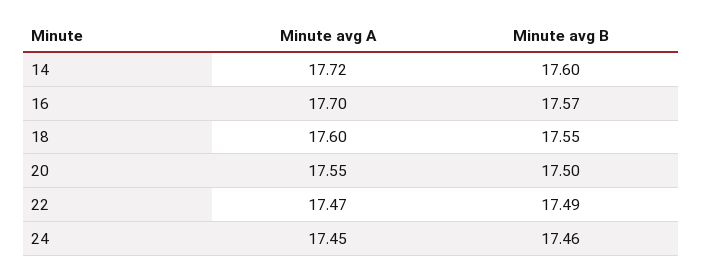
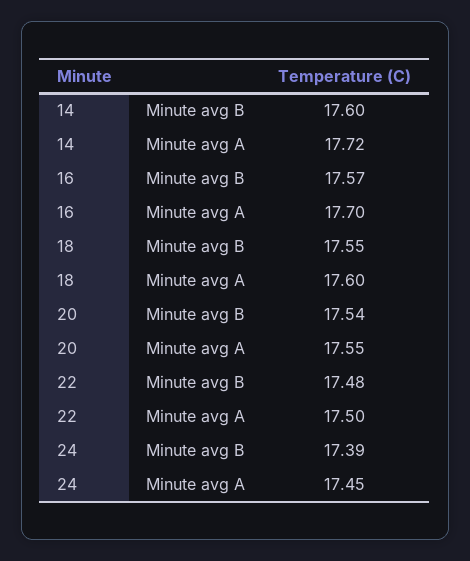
Minute avg B, 20: 17.5 -> 17.54
Minute avg A, 22: 17.47 -> 17.5
Minute avg B, 22: 17.49 -> 17.48
Minute avg B, 24: 17.46 -> 17.39

